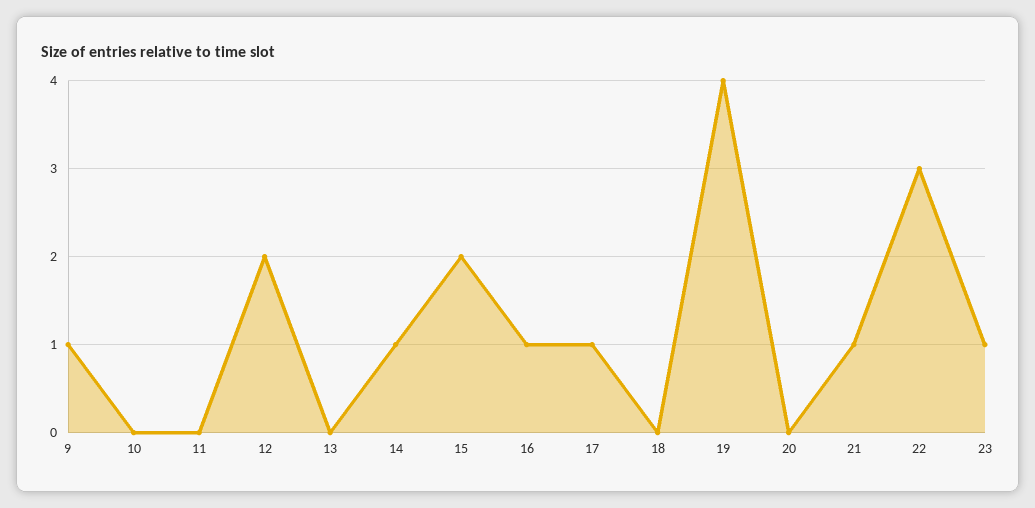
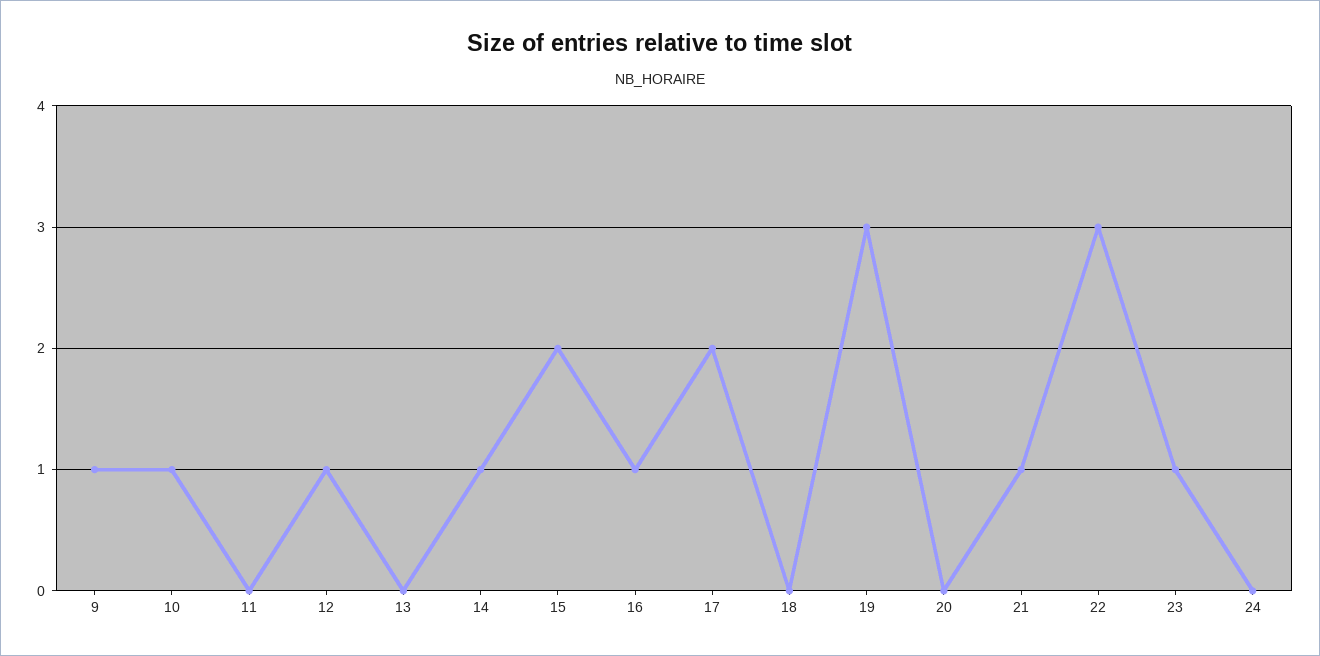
10: 0 -> 1
12: 2 -> 1
17: 1 -> 2
19: 4 -> 3
24: none -> 0

